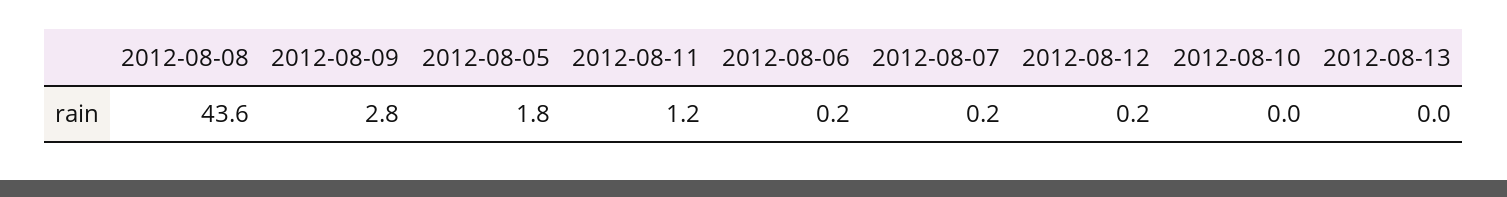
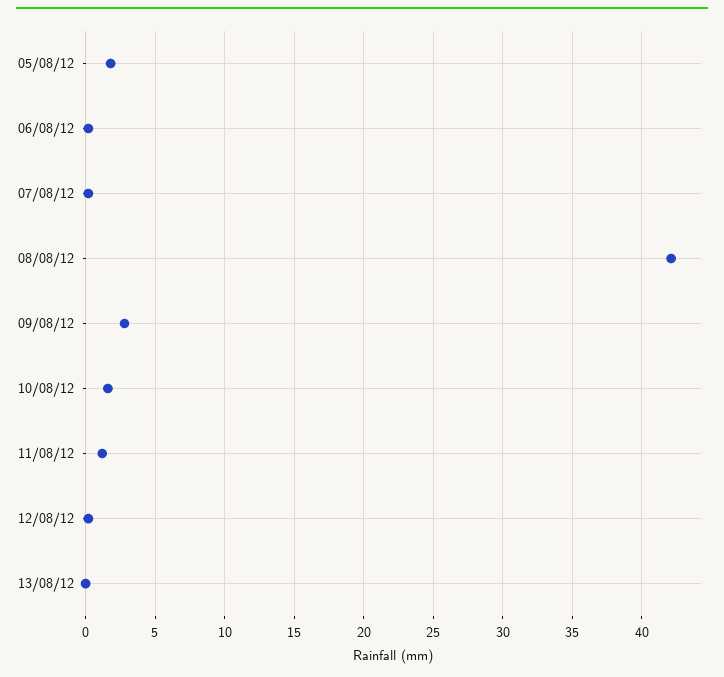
2012-08-08: 43.6 -> 42
2012-08-10: 0 -> 1.5

